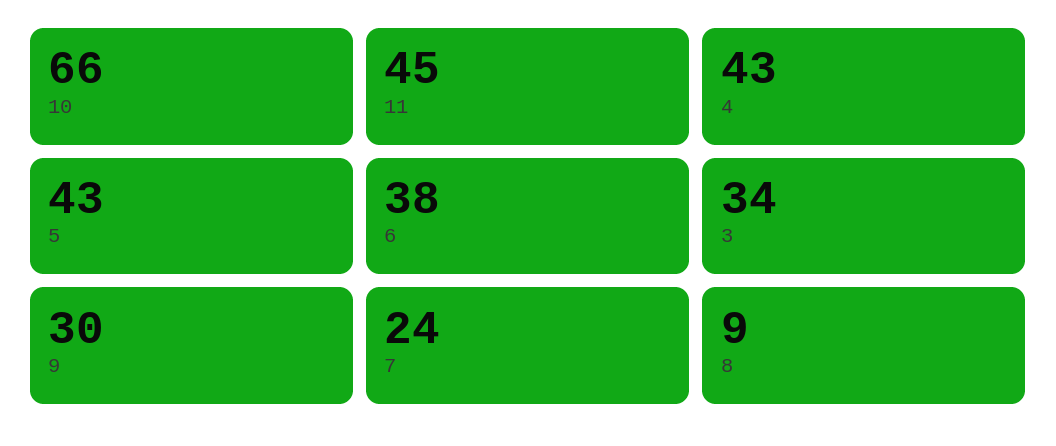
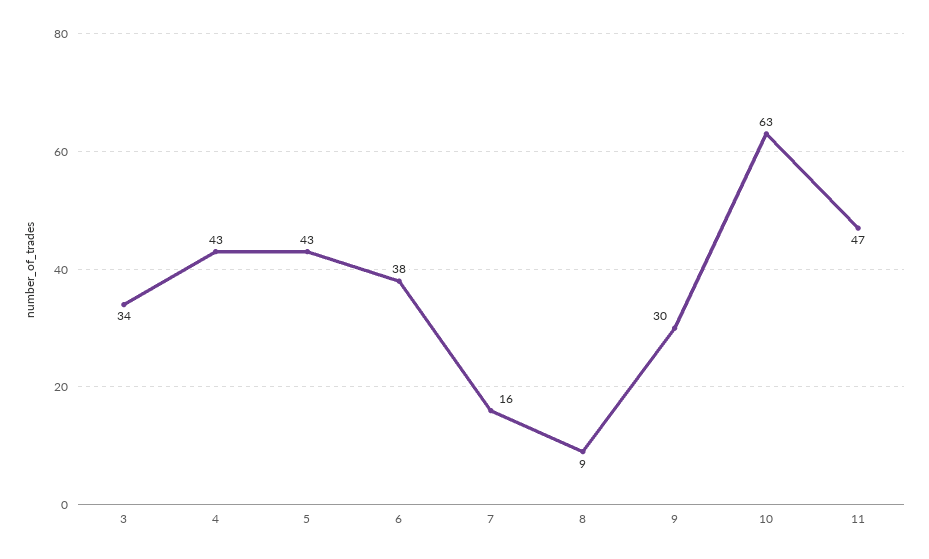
10: 66 -> 63
11: 45 -> 47
7: 24 -> 16

